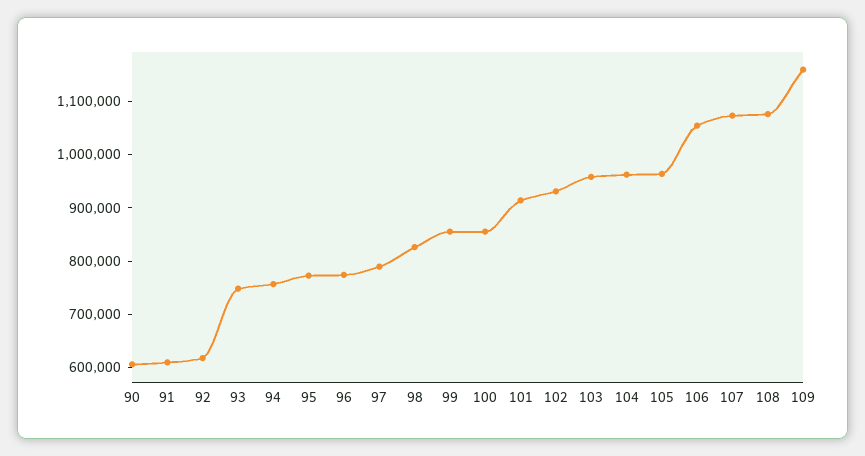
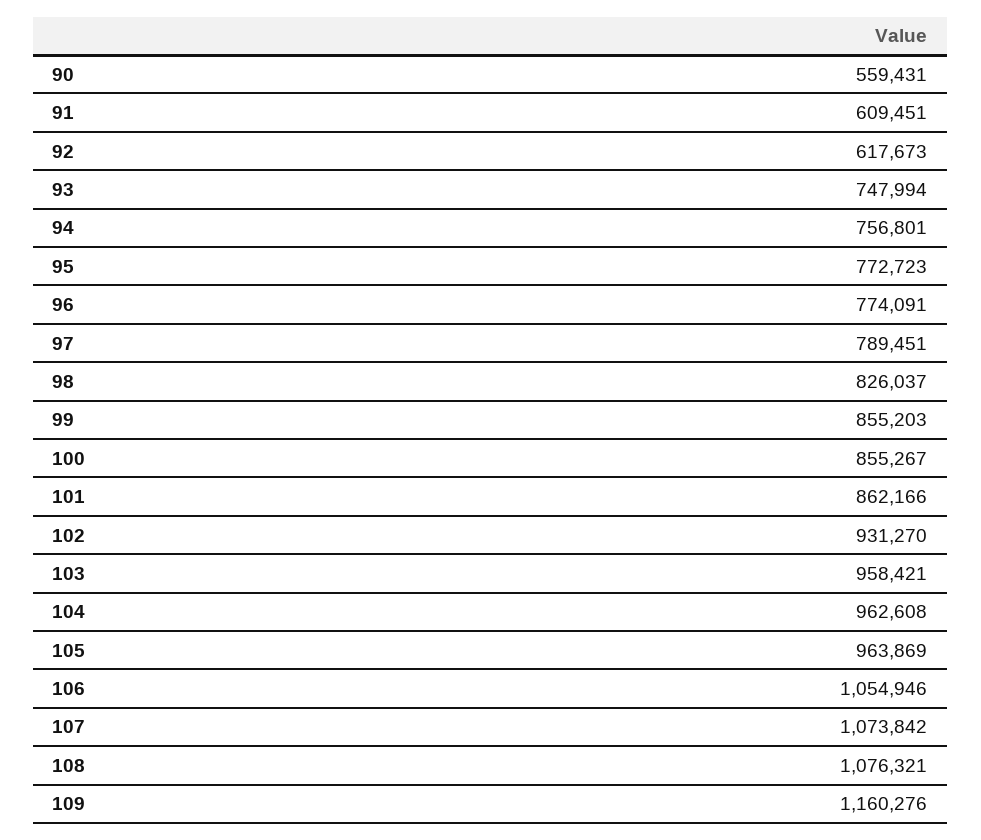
90: 600000 -> 559431
101: 920000 -> 862166

